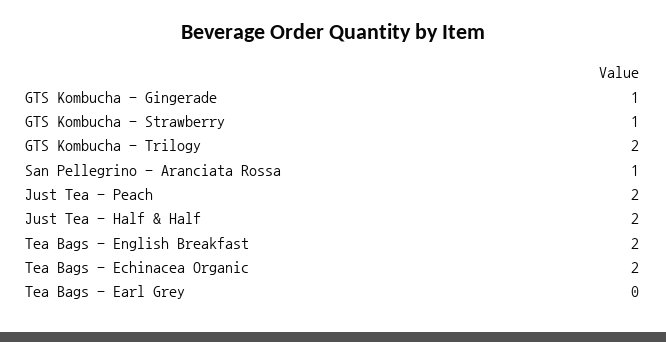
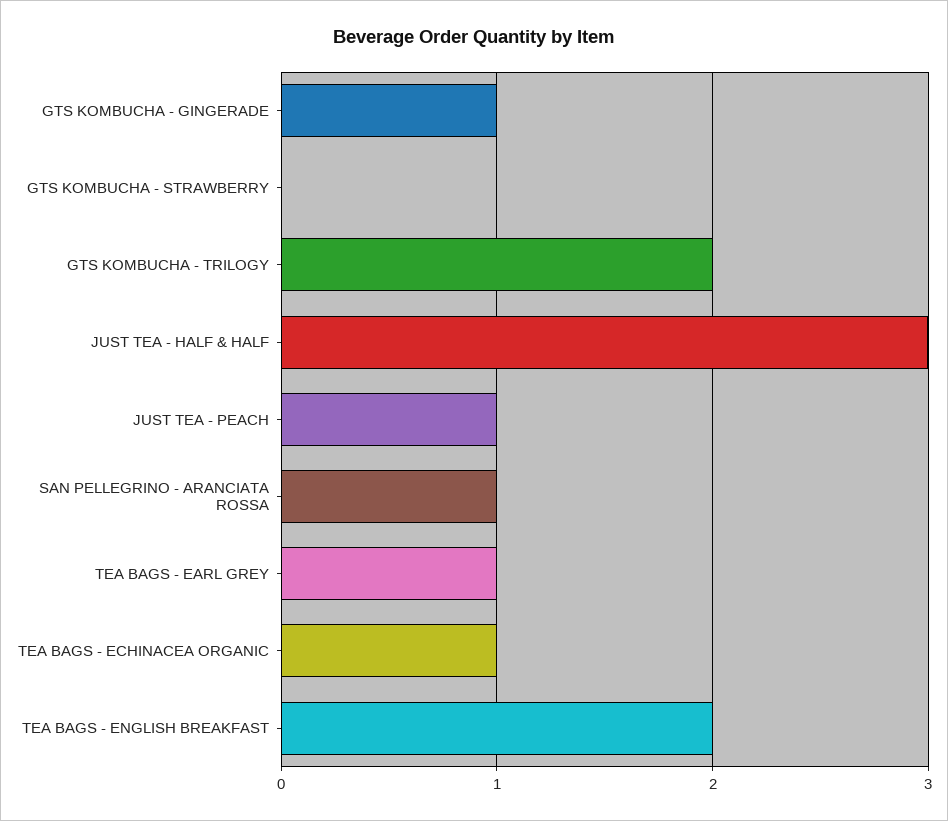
GTS Kombucha - Strawberry: 1 -> 0
Just Tea - Peach: 2 -> 1
Just Tea - Half & Half: 2 -> 3
Tea Bags - Echinacea Organic: 2 -> 1
Tea Bags - Earl Grey: 0 -> 1

